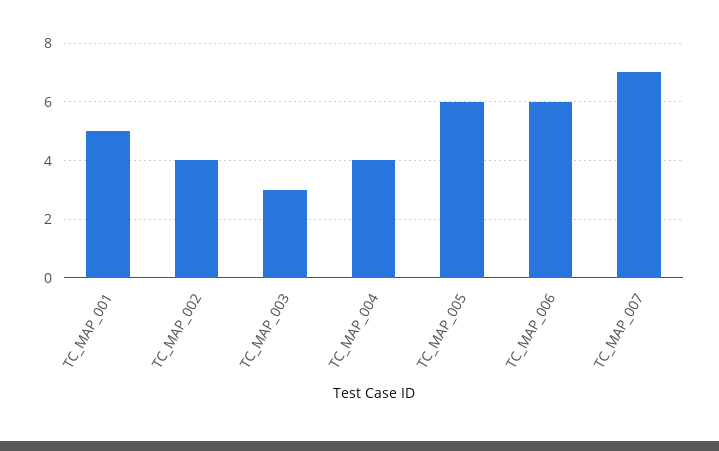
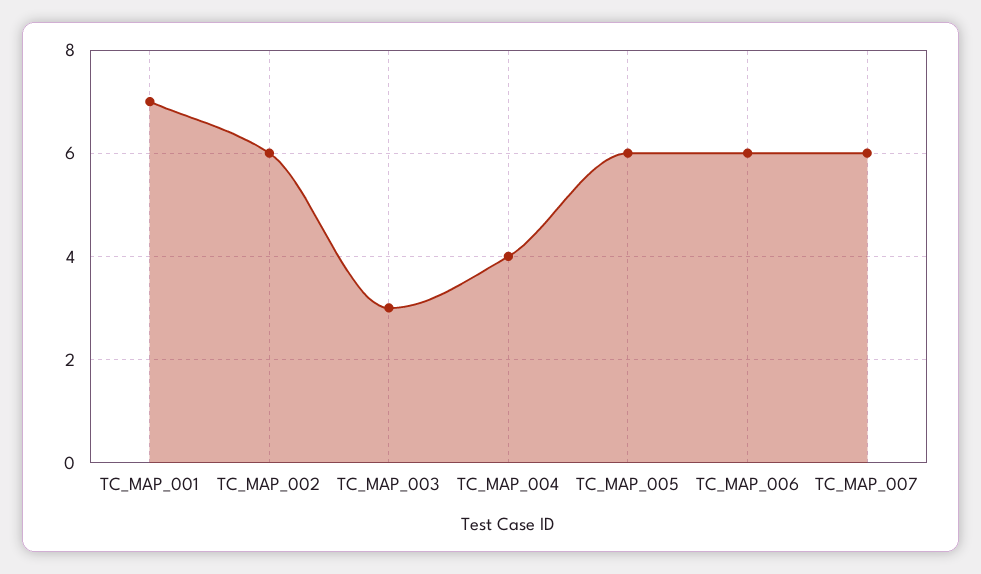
TC_MAP_001: 5 -> 7
TC_MAP_002: 4 -> 6
TC_MAP_007: 7 -> 6

